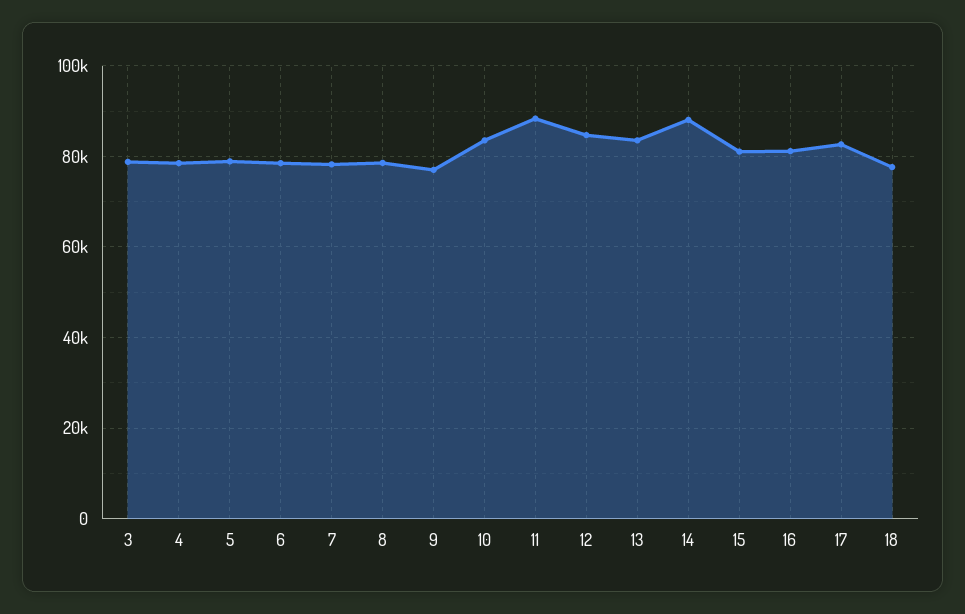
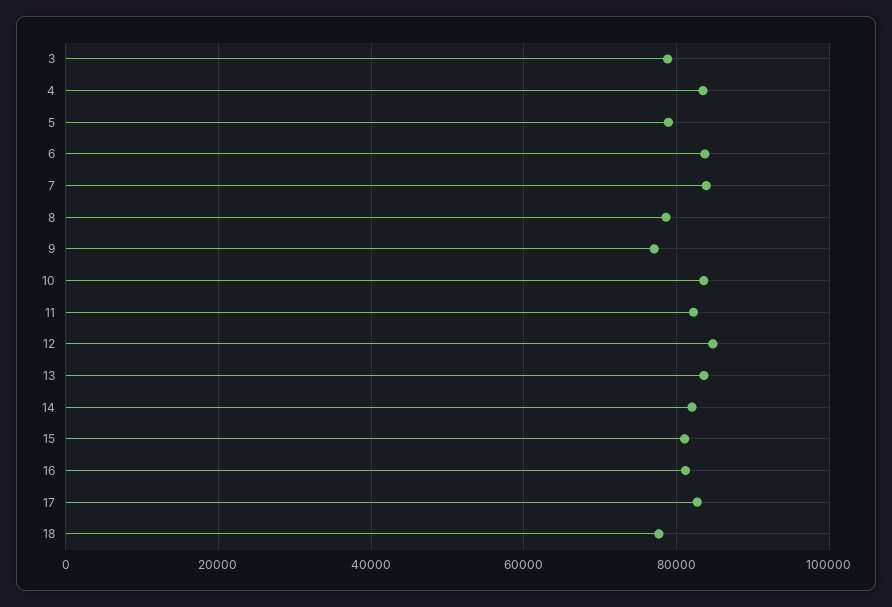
4: 78000 -> 84000
6: 78000 -> 84000
7: 78000 -> 84000
11: 88000 -> 82000
14: 88000 -> 82000

